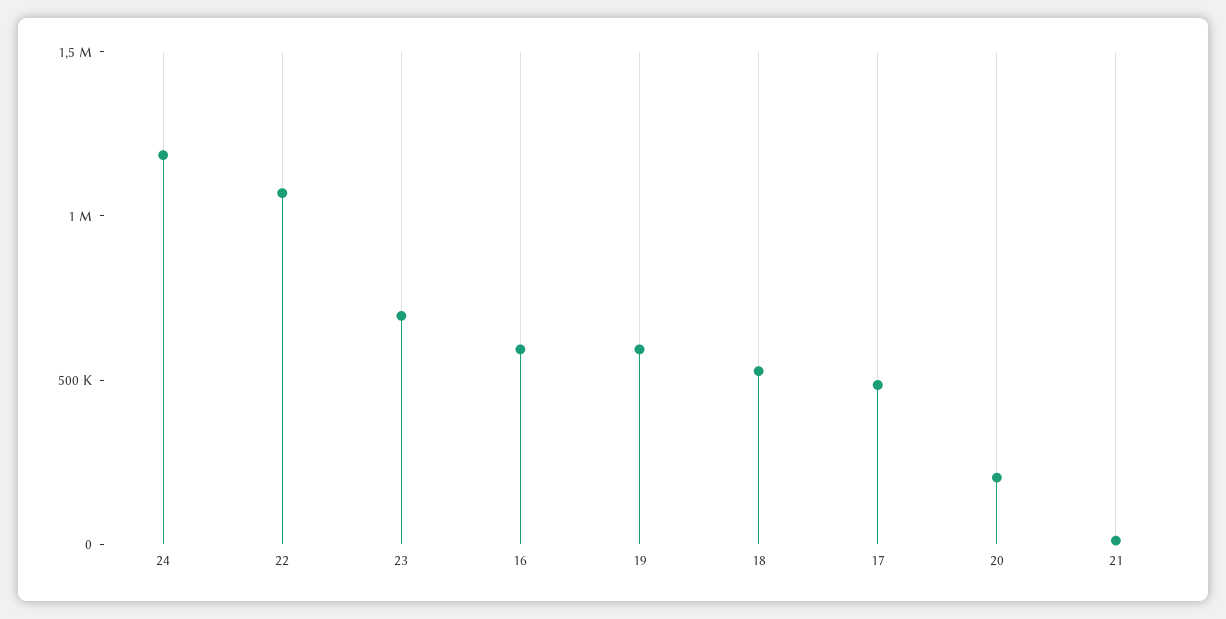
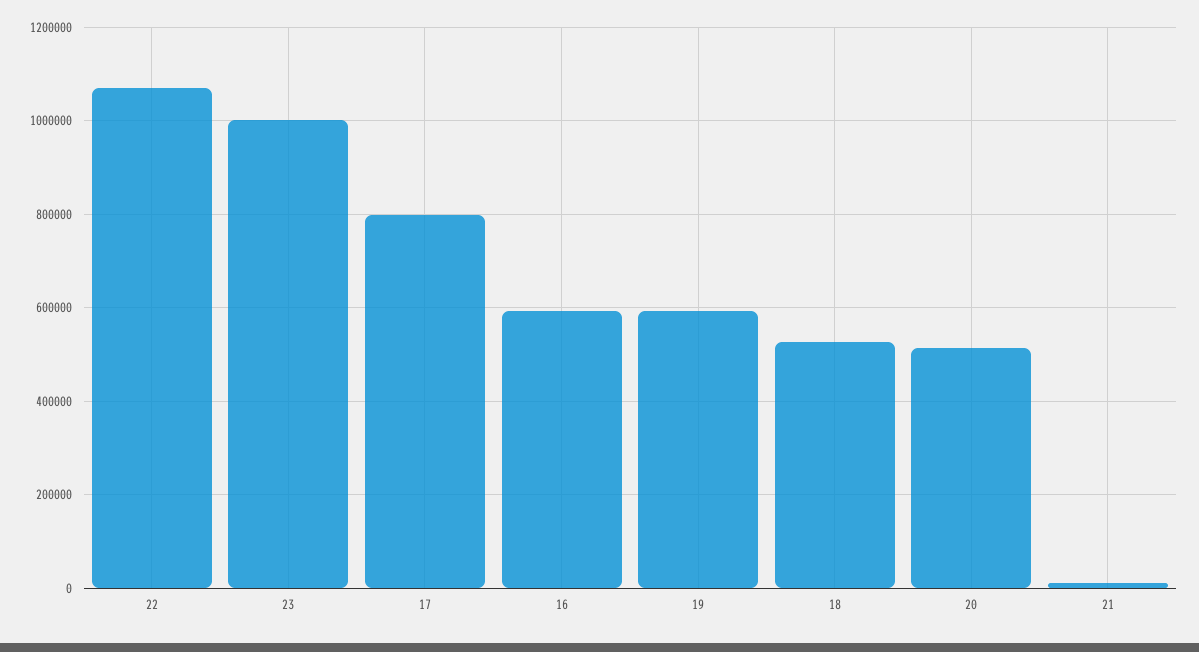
24: 1200000 -> none
23: 700000 -> 1000000
17: 500000 -> 800000
20: 200000 -> 520000

